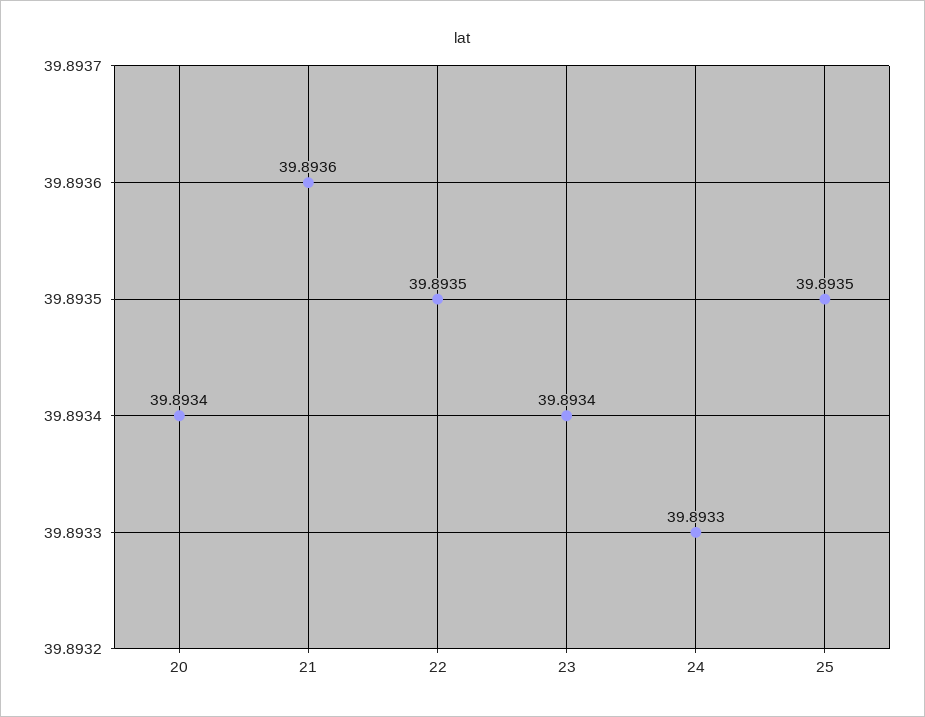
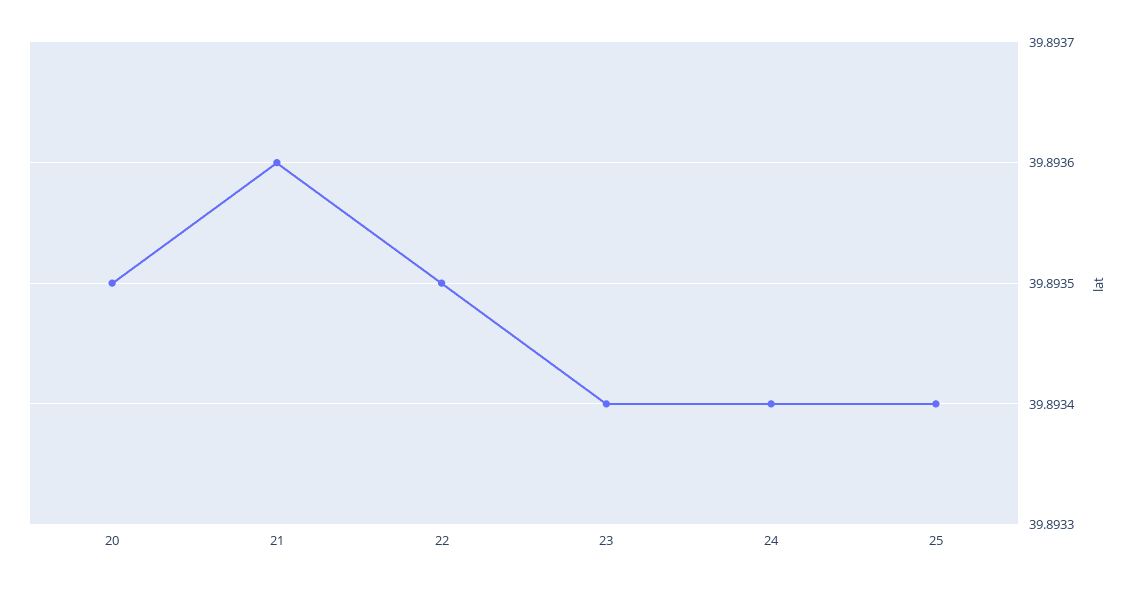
20: 39.8934 -> 39.8935
24: 39.8933 -> 39.8934
25: 39.8935 -> 39.8934

